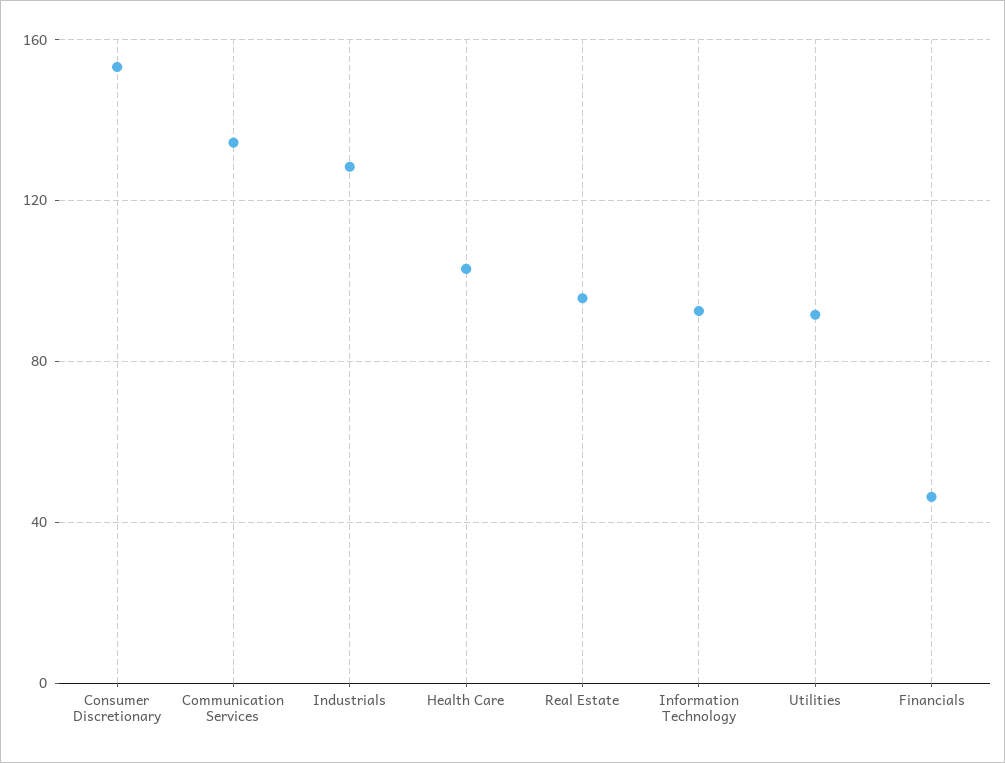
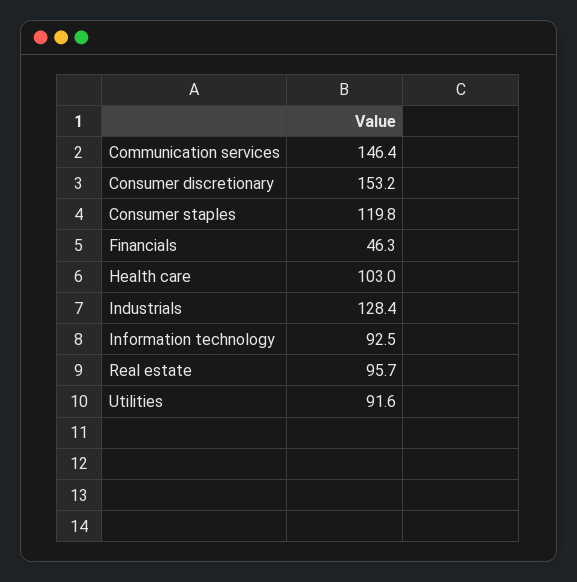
Communication Services: 135 -> 146.4
Consumer staples: none -> 119.8

